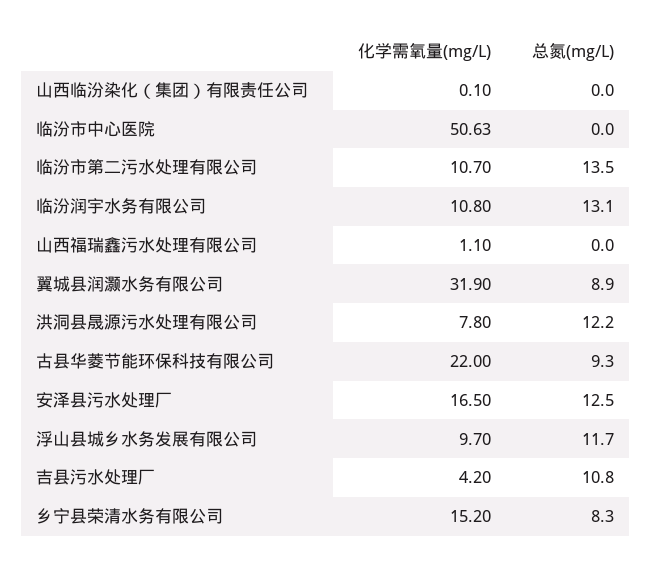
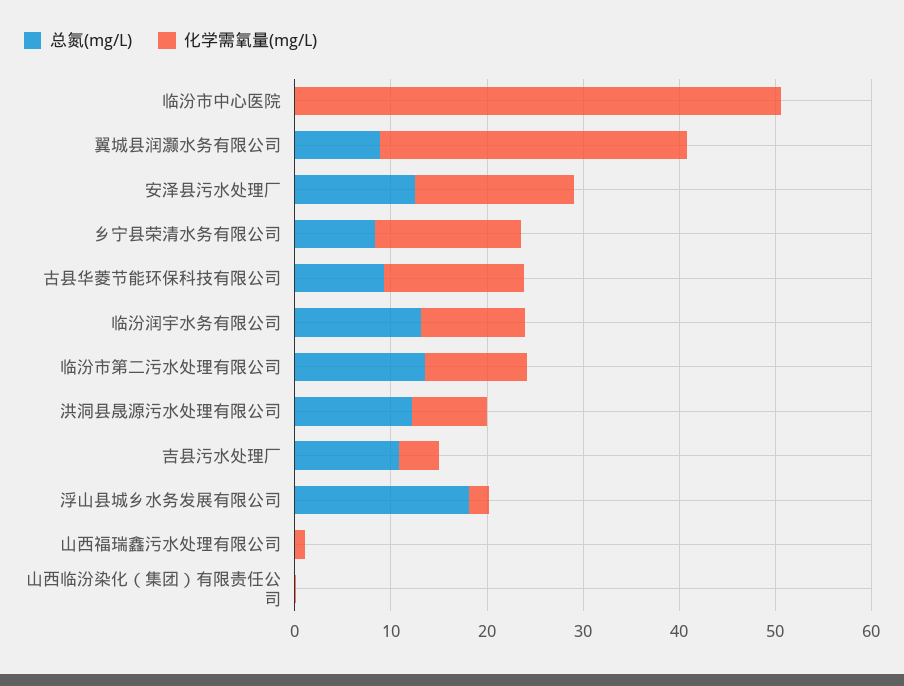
化学需氧量(mg/L), 古县华菱节能环保科技有限公司: 22 -> 14
化学需氧量(mg/L), 浮山县城乡水务发展有限公司: 9.7 -> 2
总氮(mg/L), 浮山县城乡水务发展有限公司: 11.7 -> 18

